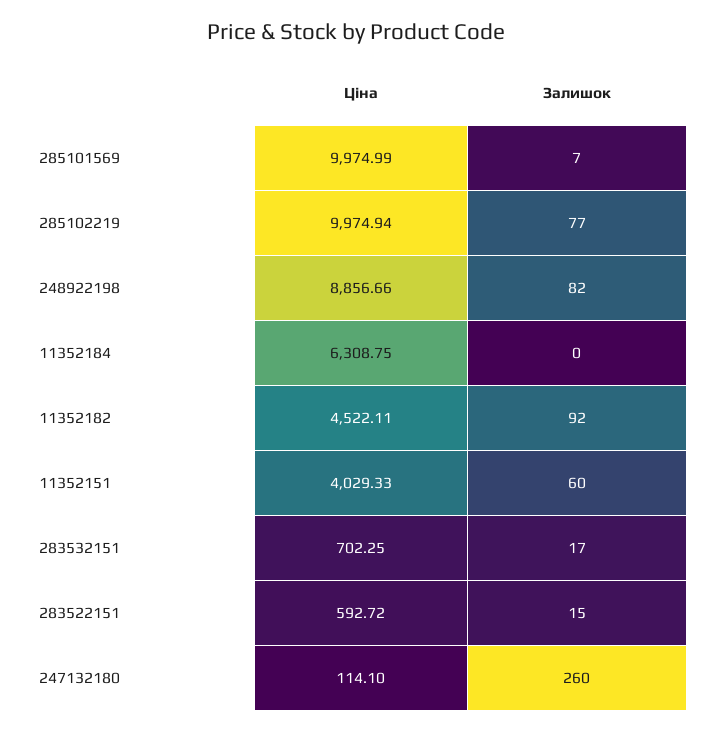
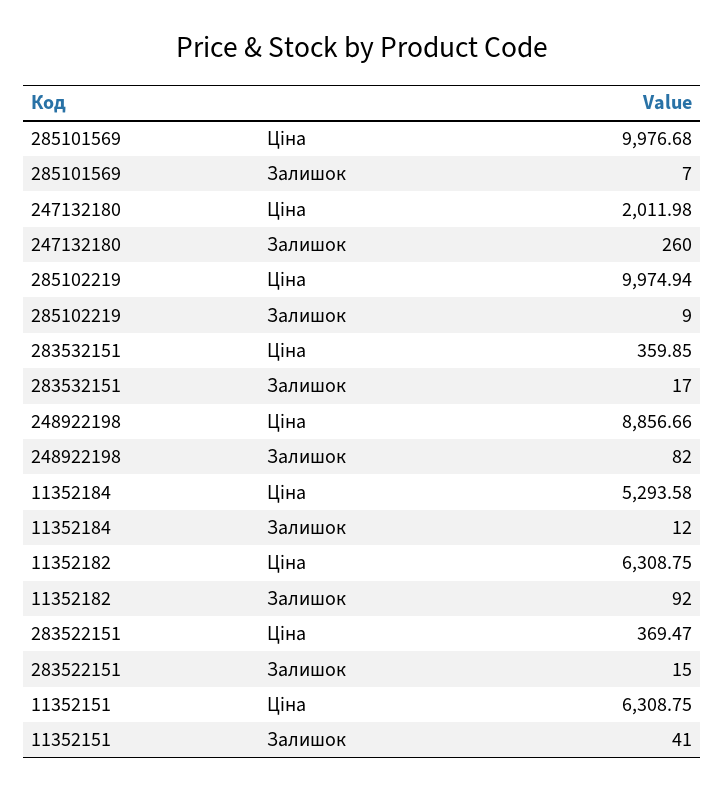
Ціна, 285101569: 9974.99 -> 9976.68
Залишок, 285102219: 77 -> 9
Ціна, 11352184: 6308.75 -> 5293.58
Залишок, 11352184: 0 -> 12
Ціна, 11352182: 4522.11 -> 6308.75
Ціна, 11352151: 4029.33 -> 6308.75
Залишок, 11352151: 60 -> 41
Ціна, 283532151: 702.25 -> 359.85
Ціна, 283522151: 592.72 -> 369.47
Ціна, 247132180: 114.1 -> 2011.98

